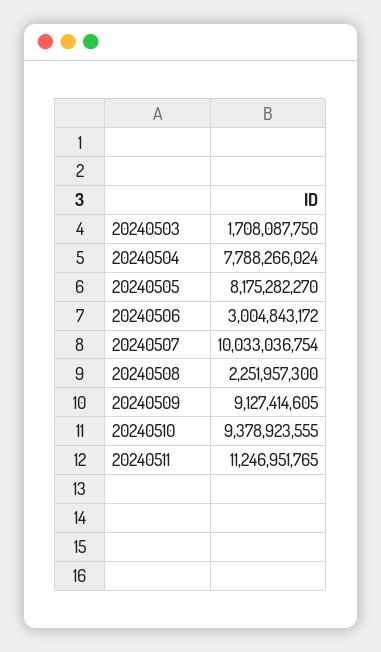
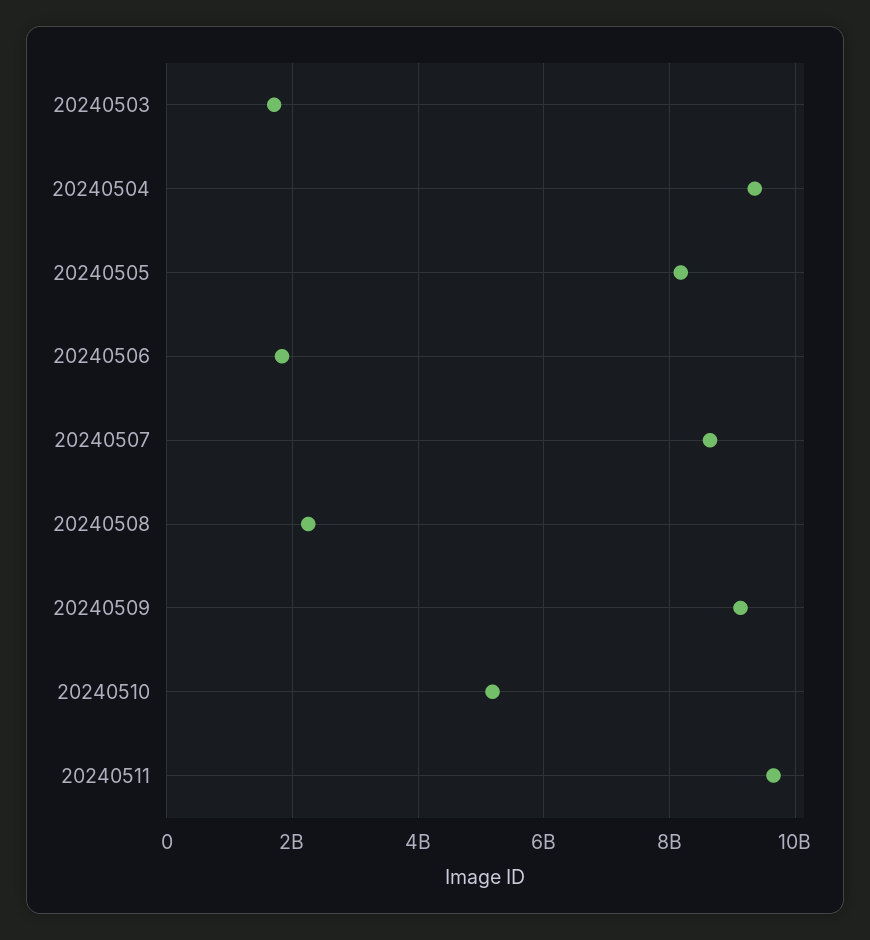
20240504: 7788266024 -> 9400000000
20240506: 3004843172 -> 1800000000
20240507: 10033036754 -> 8600000000
20240510: 9378923555 -> 5200000000
20240511: 11246951765 -> 9600000000

